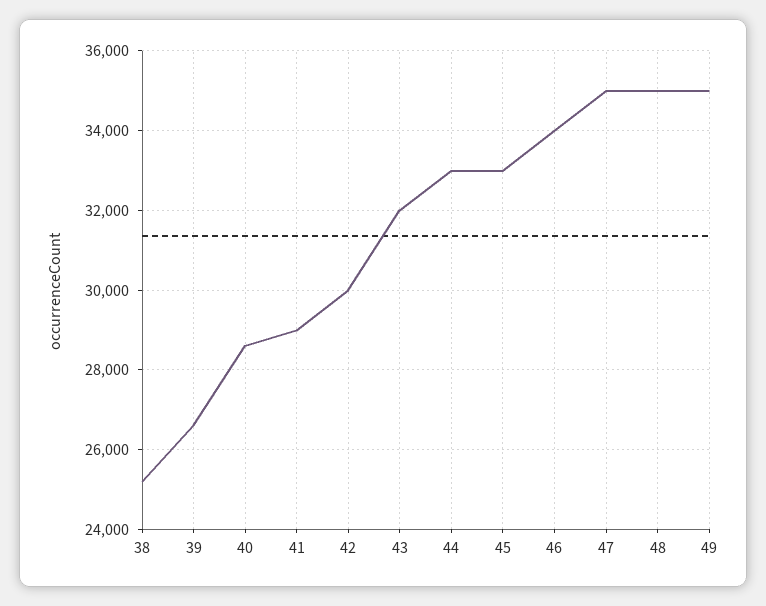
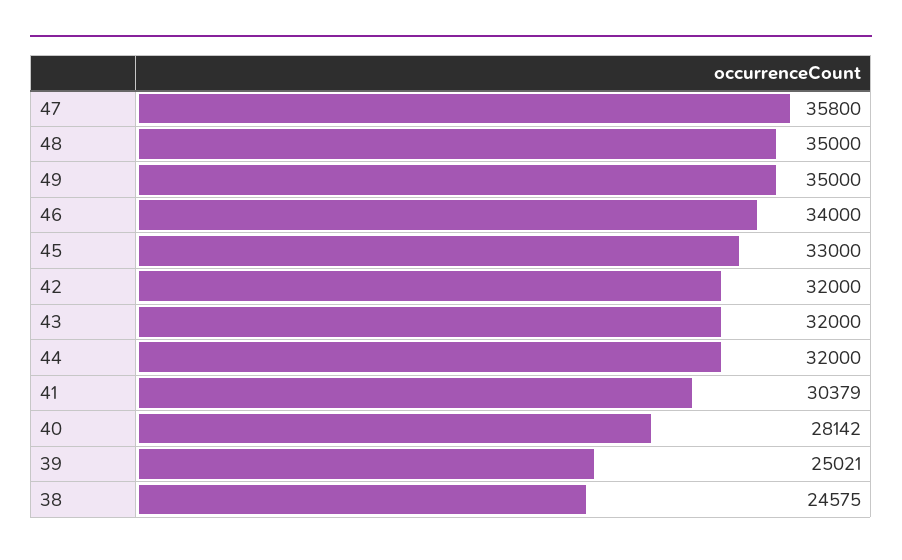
38: 25200 -> 24575
39: 26600 -> 25021
40: 28600 -> 28142
41: 29000 -> 30379
42: 30000 -> 32000
44: 33000 -> 32000
47: 35000 -> 35800

